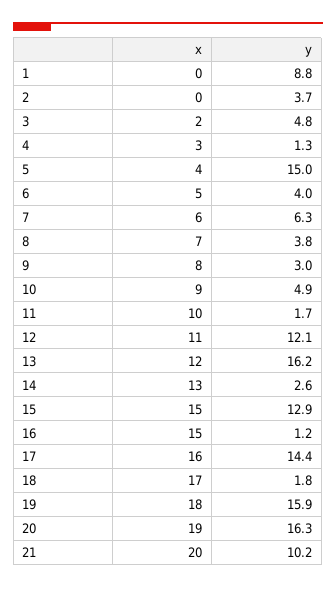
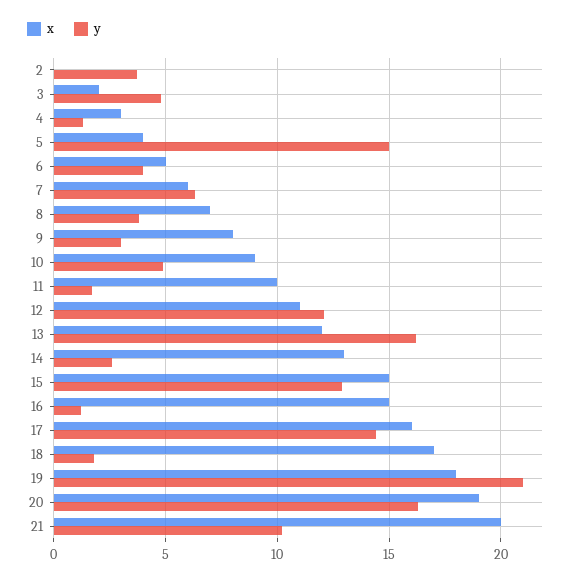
x, 1: 0 -> none
y, 1: 8.8 -> none
y, 19: 15.9 -> 21

